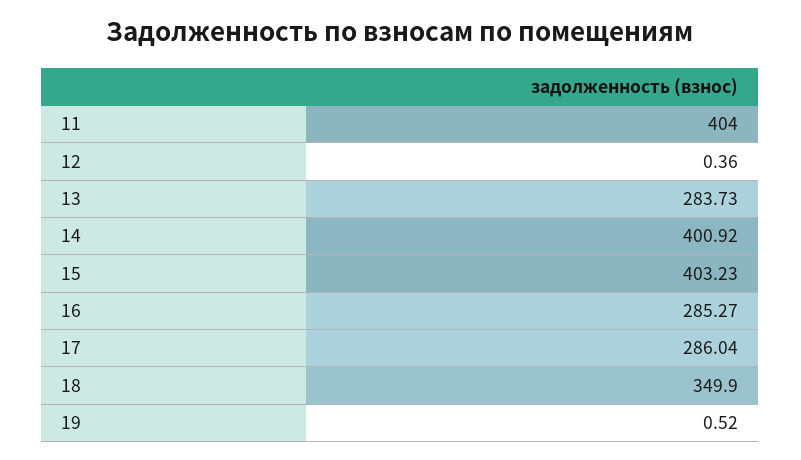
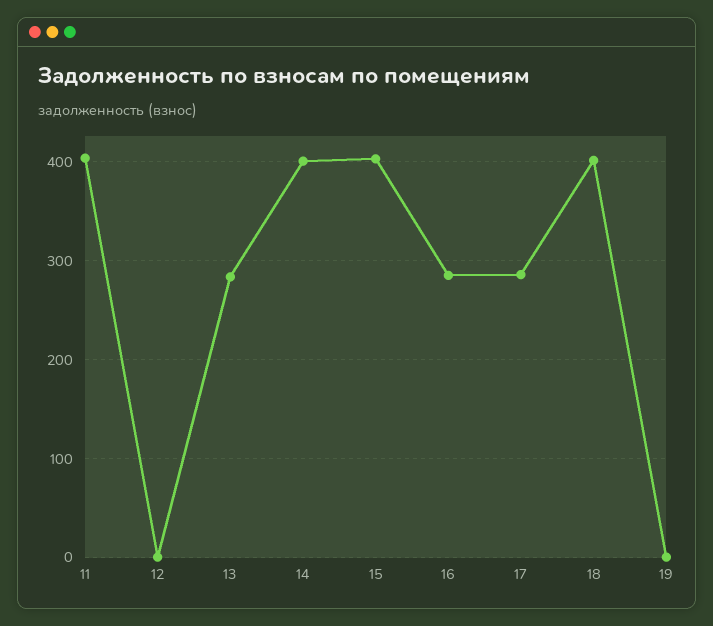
18: 349.9 -> 400

